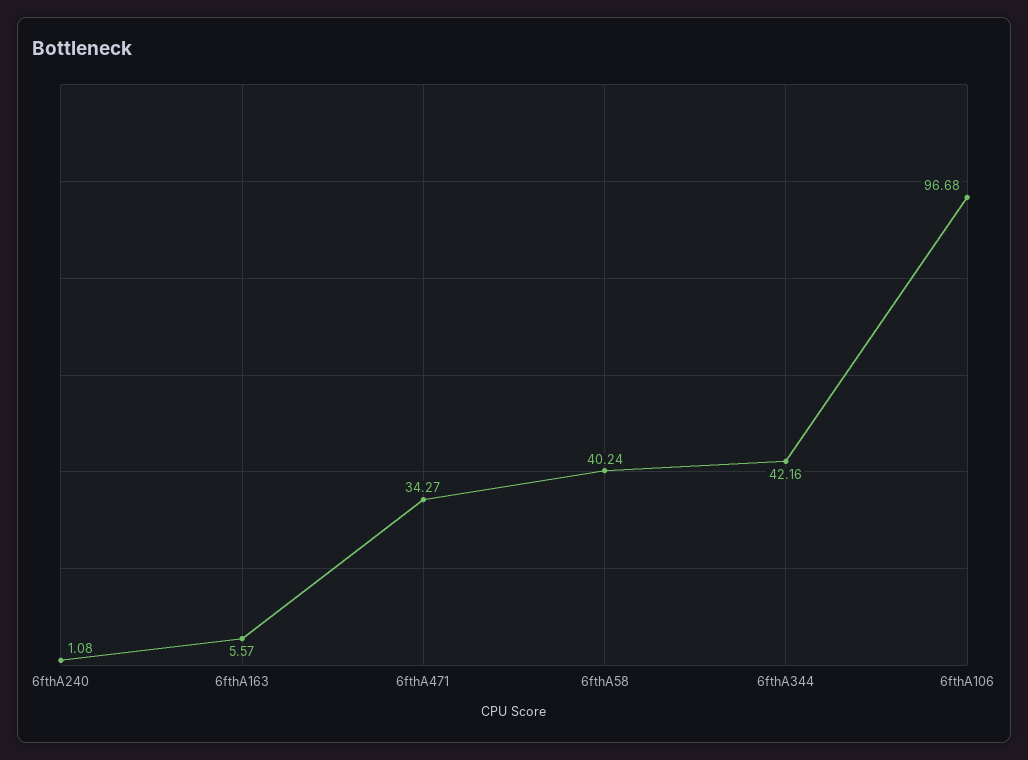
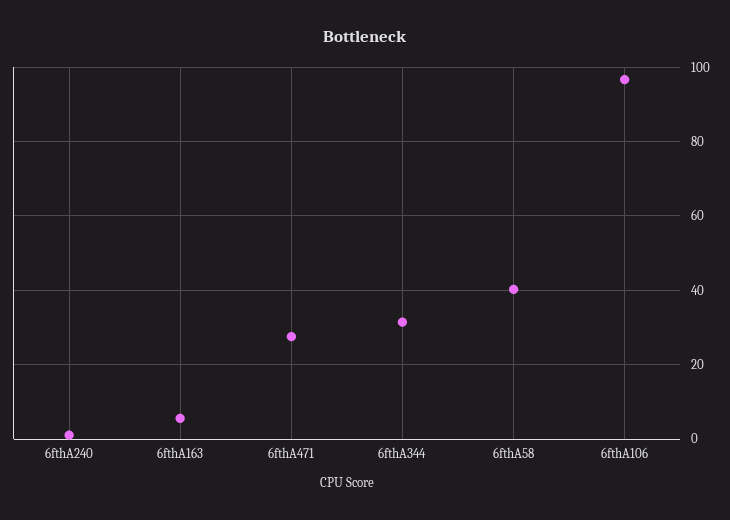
6fthA471: 34.27 -> 28
6fthA344: 42.16 -> 32

